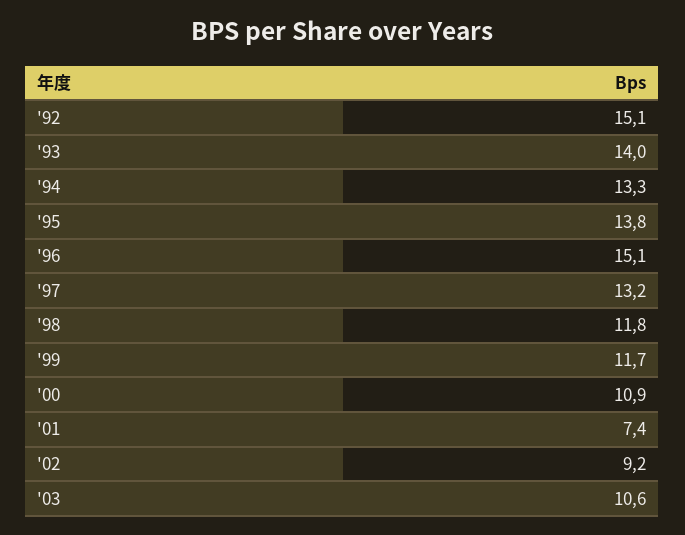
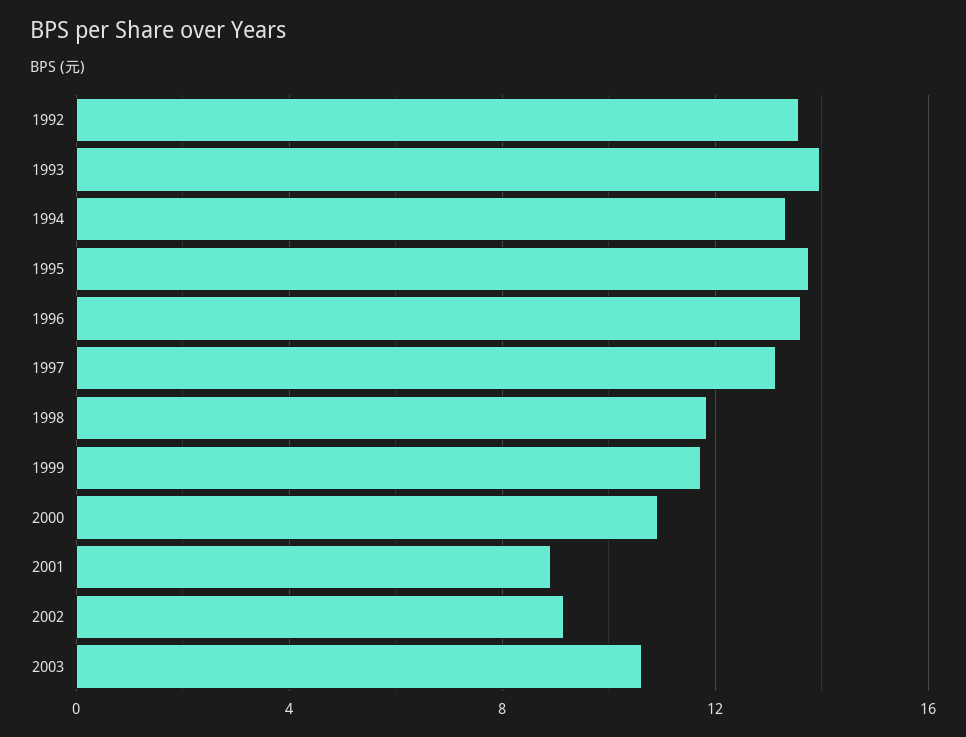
'92: 15.1 -> 13.5
'96: 15.1 -> 13.5
'01: 7.4 -> 9

